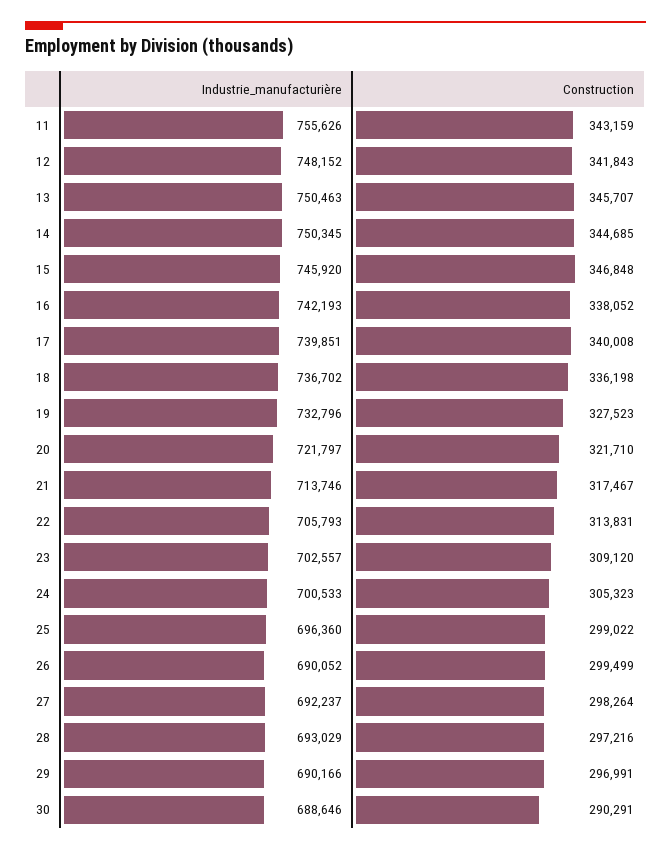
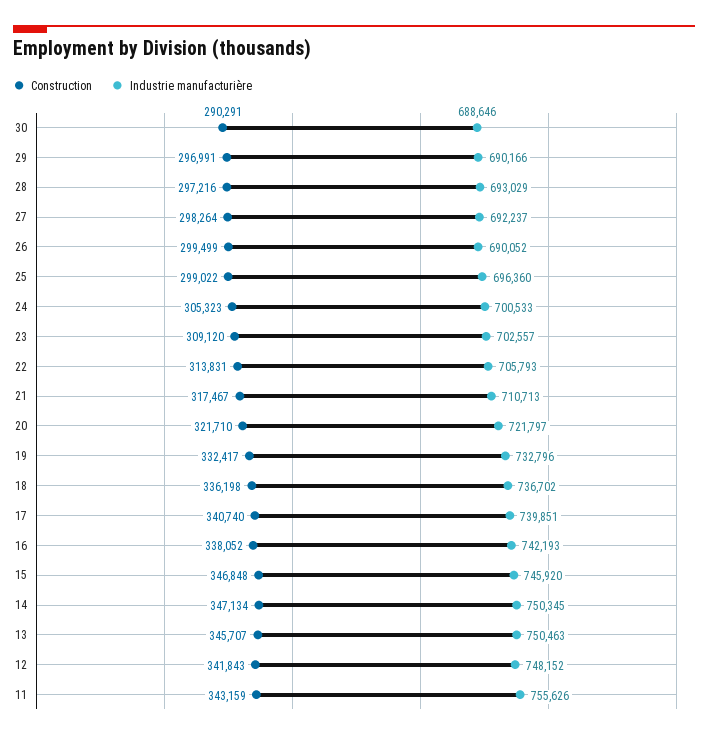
Construction, 14: 344685 -> 347134
Construction, 17: 340008 -> 340740
Construction, 19: 327523 -> 332417
Industrie_manufacturière, 21: 713746 -> 710713

